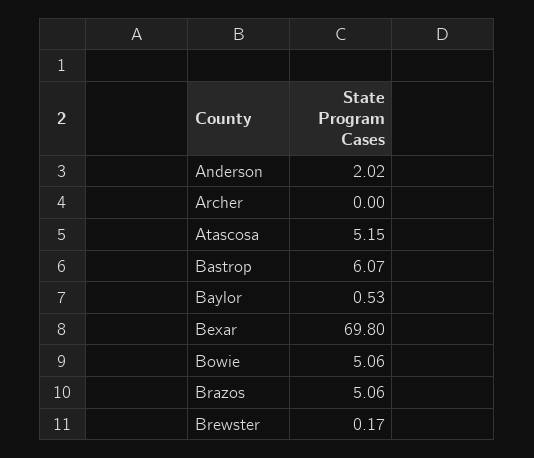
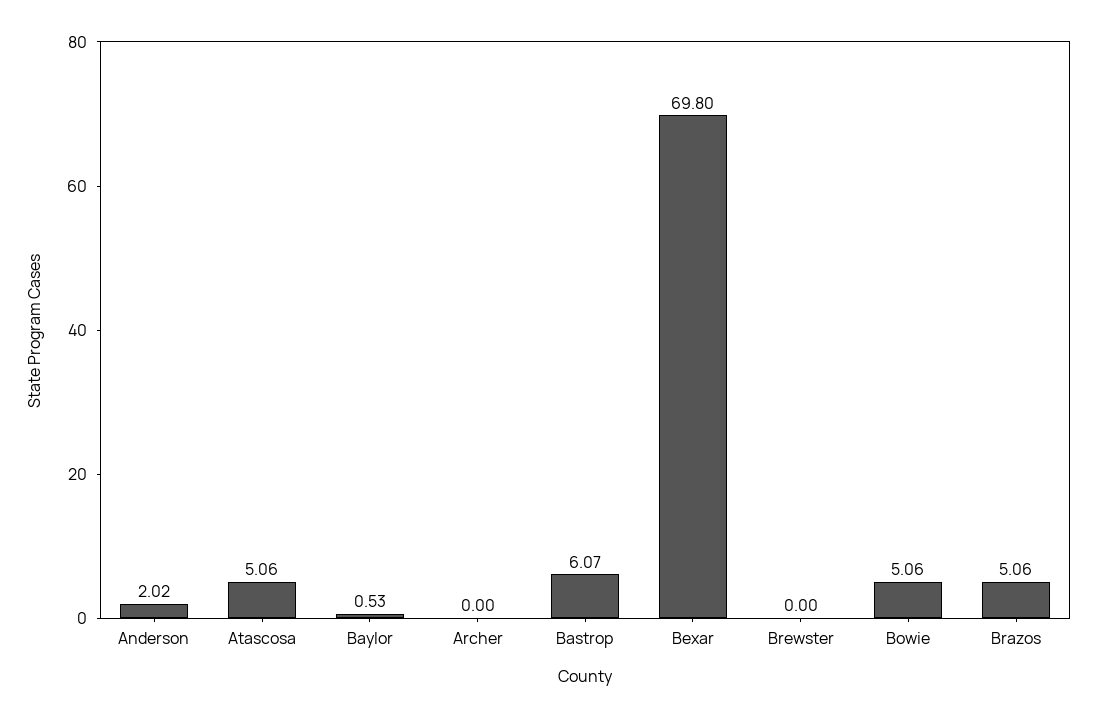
Atascosa: 5.15 -> 5.06
Brewster: 0.17 -> 0

